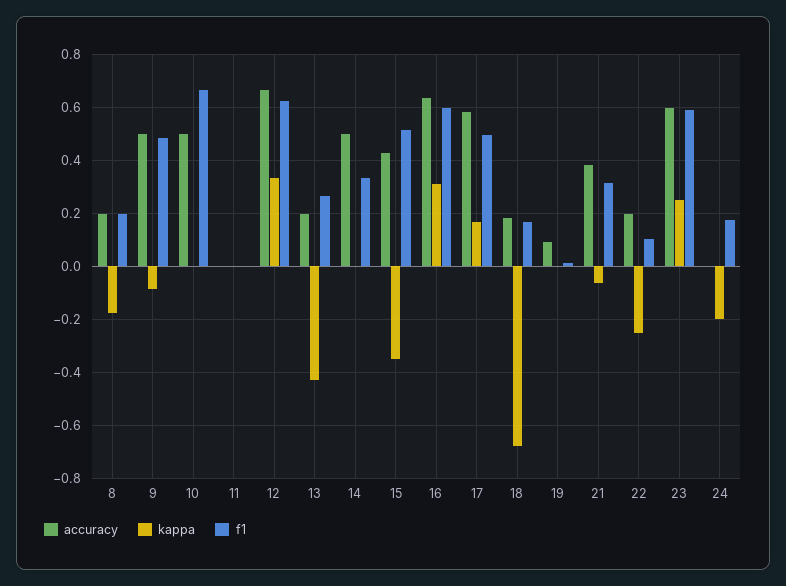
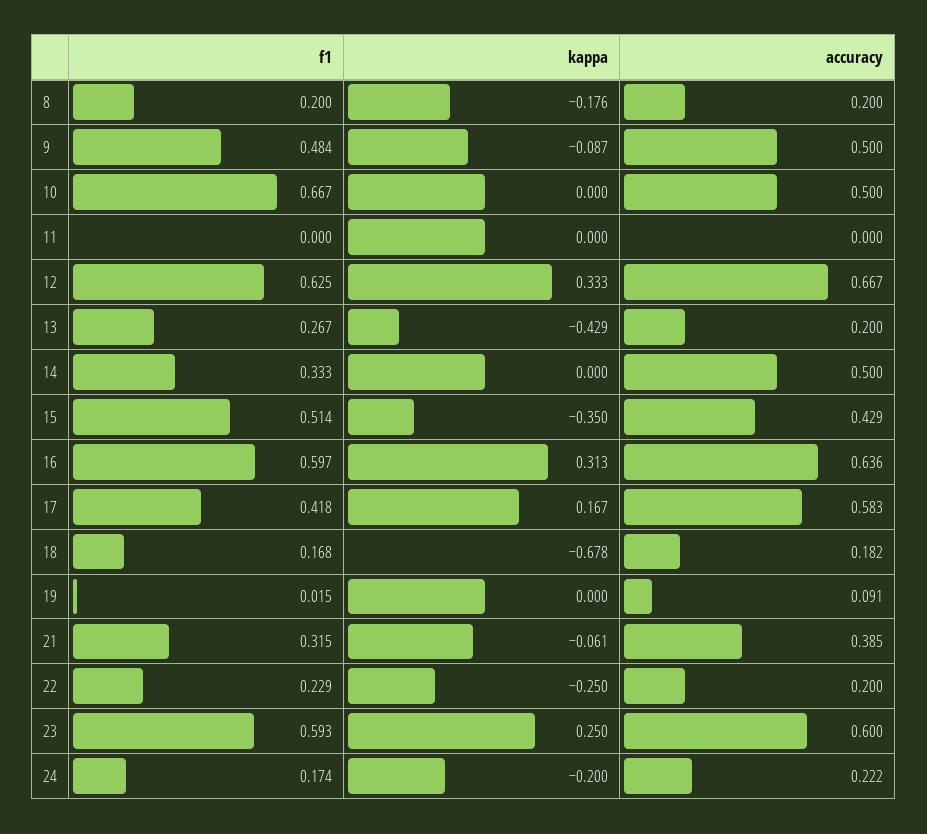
f1, 17: 0.5 -> 0.418
f1, 22: 0.1 -> 0.229
accuracy, 24: 0 -> 0.222

